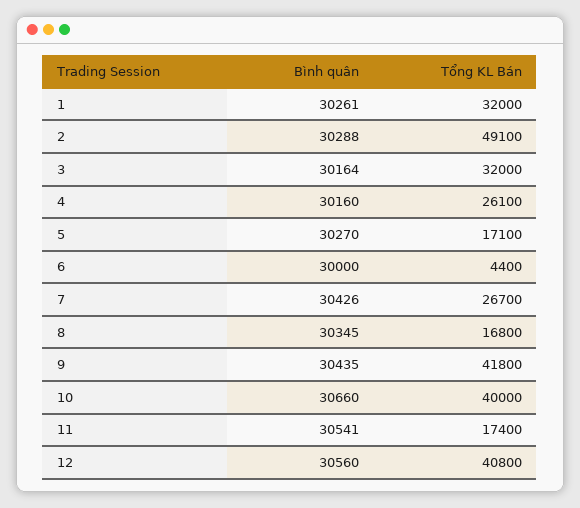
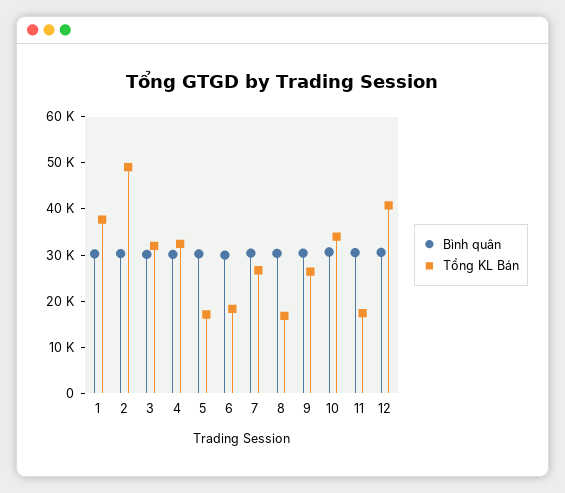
Tổng KL Bán, 1: 32000 -> 38000
Tổng KL Bán, 4: 26100 -> 32000
Tổng KL Bán, 6: 4400 -> 18000
Tổng KL Bán, 9: 41800 -> 26000
Tổng KL Bán, 10: 40000 -> 34000

